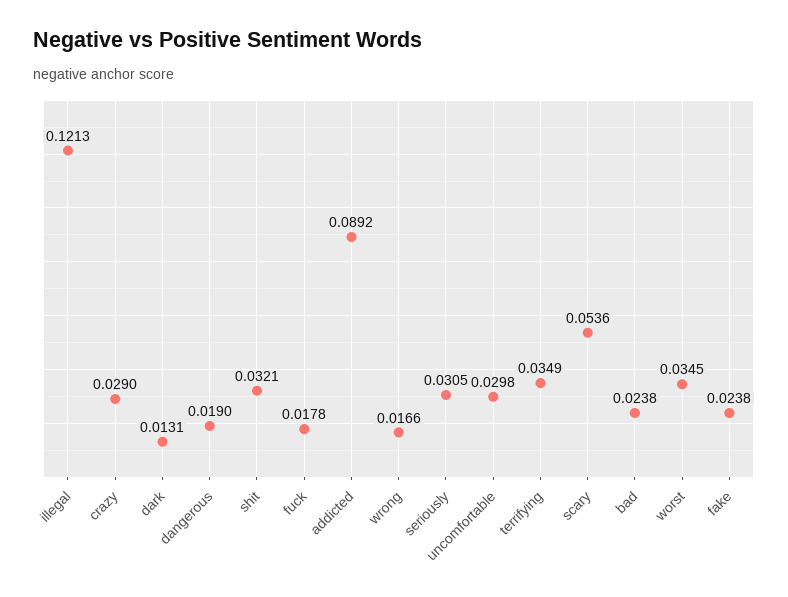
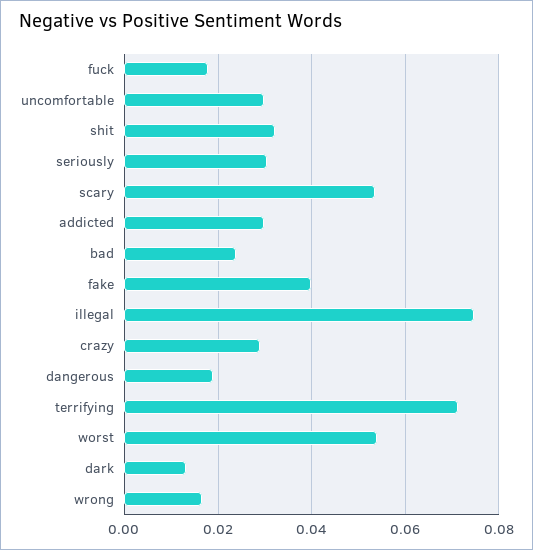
illegal: 0.1213 -> 0.074
addicted: 0.0892 -> 0.03
terrifying: 0.0349 -> 0.072
worst: 0.0345 -> 0.054
fake: 0.0238 -> 0.04

